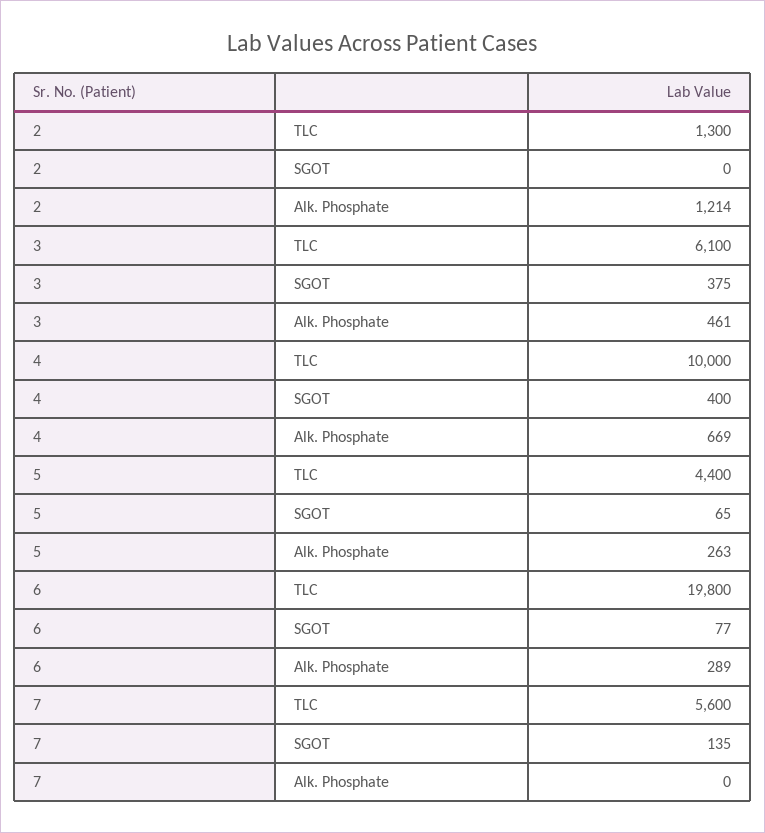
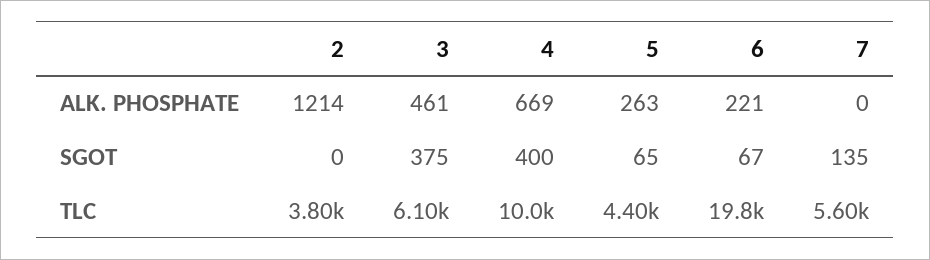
2, TLC: 1300 -> 3800
6, SGOT: 77 -> 67
6, Alk. Phosphate: 289 -> 221

